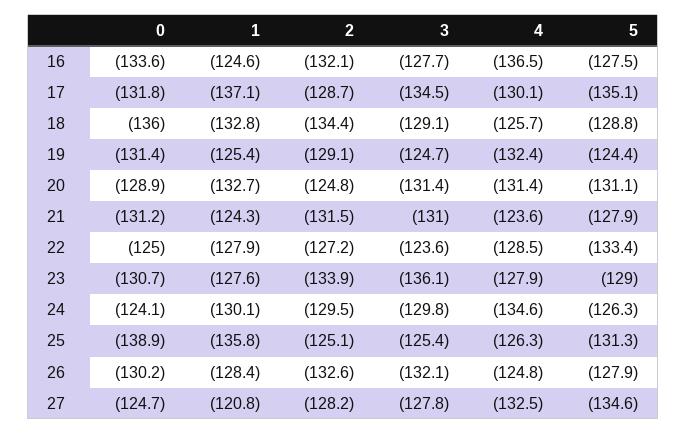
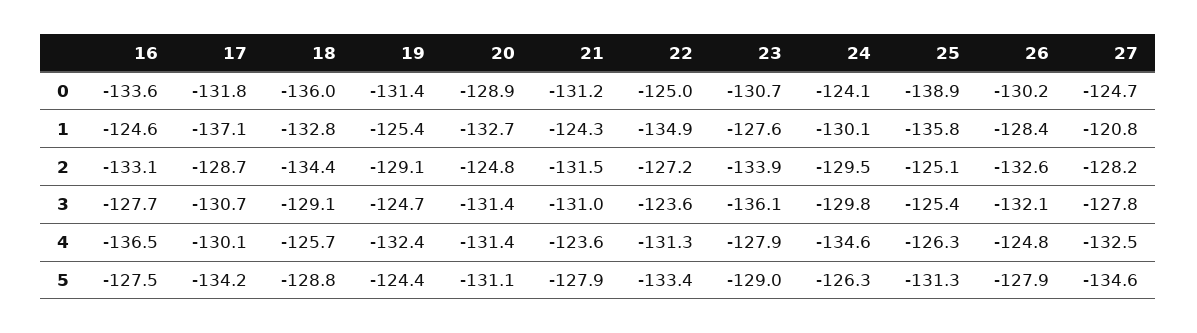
2, 16: -132.1 -> -133.1
3, 17: -134.5 -> -130.7
5, 17: -135.1 -> -134.2
1, 22: -127.9 -> -134.9
4, 22: -128.5 -> -131.3

